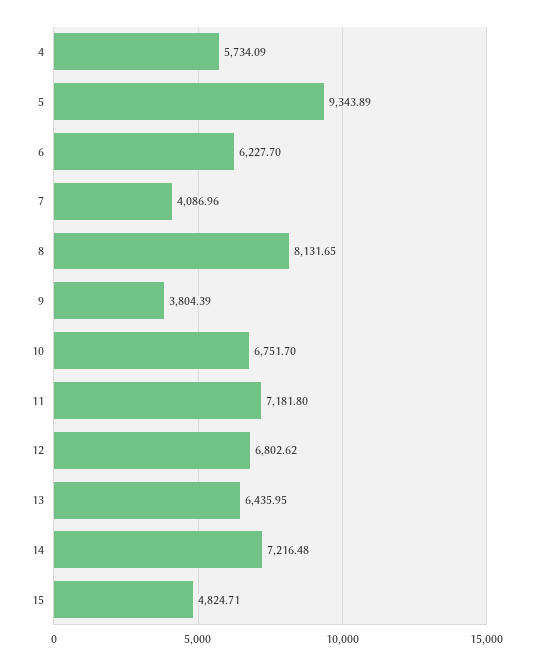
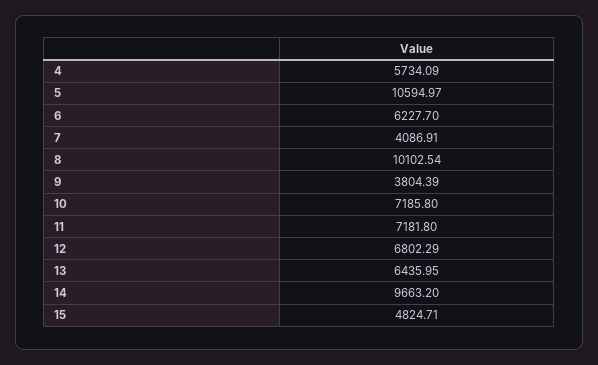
5: 9343.89 -> 10594.97
7: 4086.96 -> 4086.91
8: 8131.65 -> 10102.54
10: 6751.7 -> 7185.8
12: 6802.62 -> 6802.29
14: 7216.48 -> 9663.2

